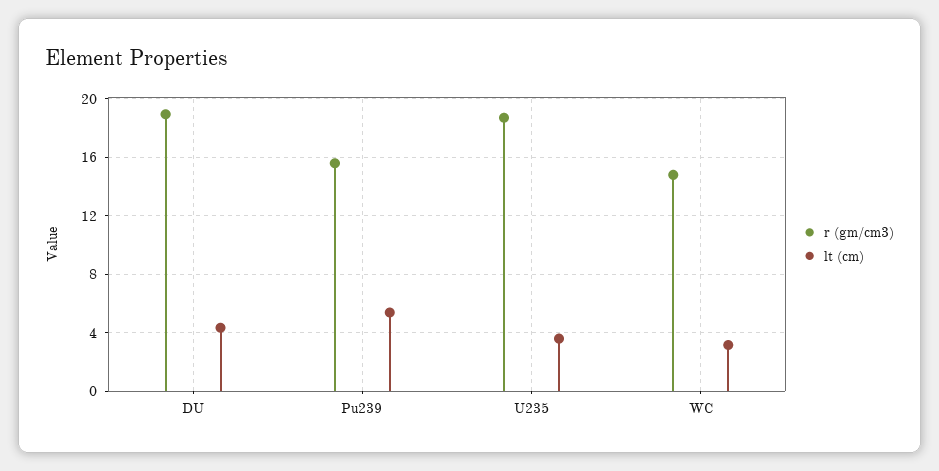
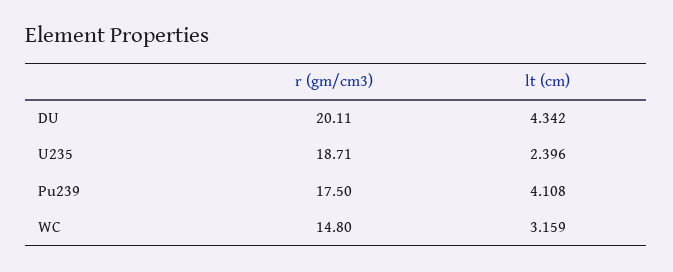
r (gm/cm3), DU: 19 -> 20.11
r (gm/cm3), Pu239: 15.5 -> 17.5
lt (cm), Pu239: 5.5 -> 4.108
lt (cm), U235: 3.5 -> 2.396

